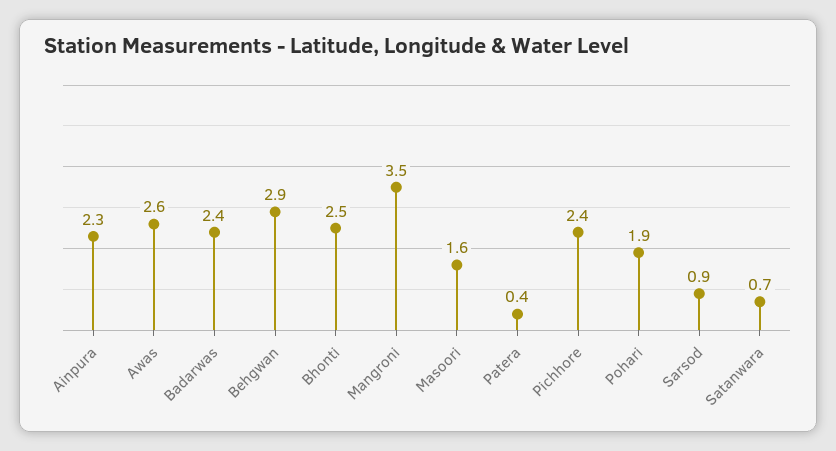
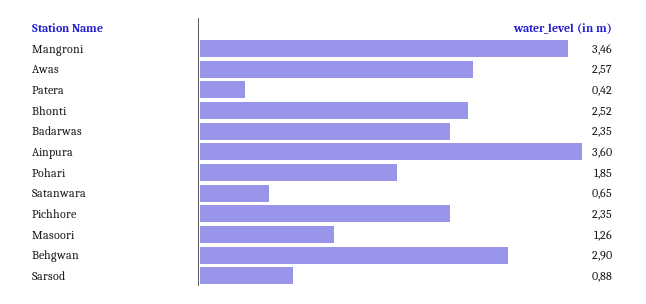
Ainpura: 2.3 -> 3.6
Masoori: 1.6 -> 1.26

